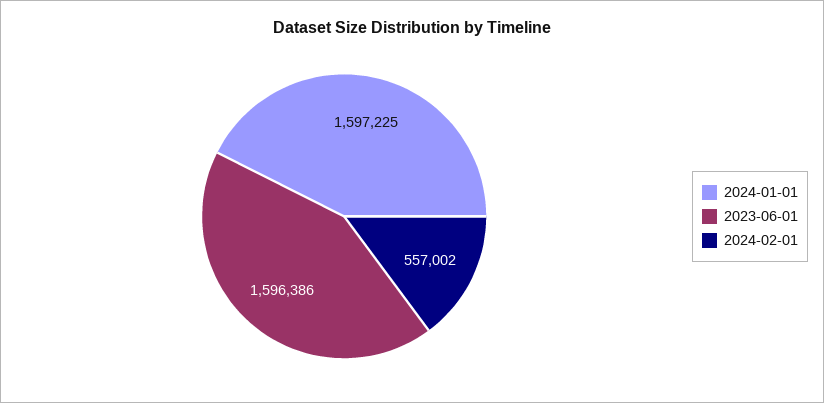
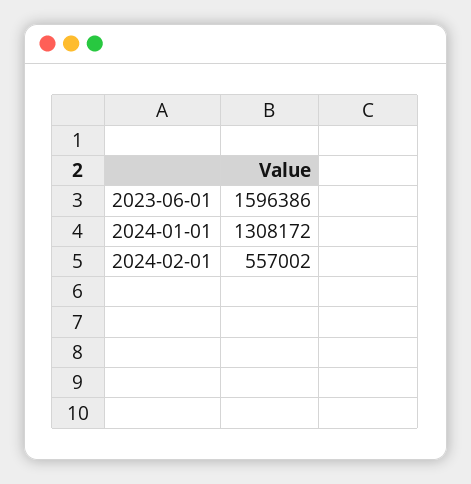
2024-01-01: 1597225 -> 1308172

